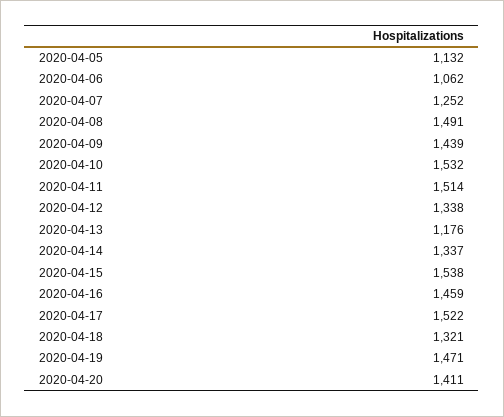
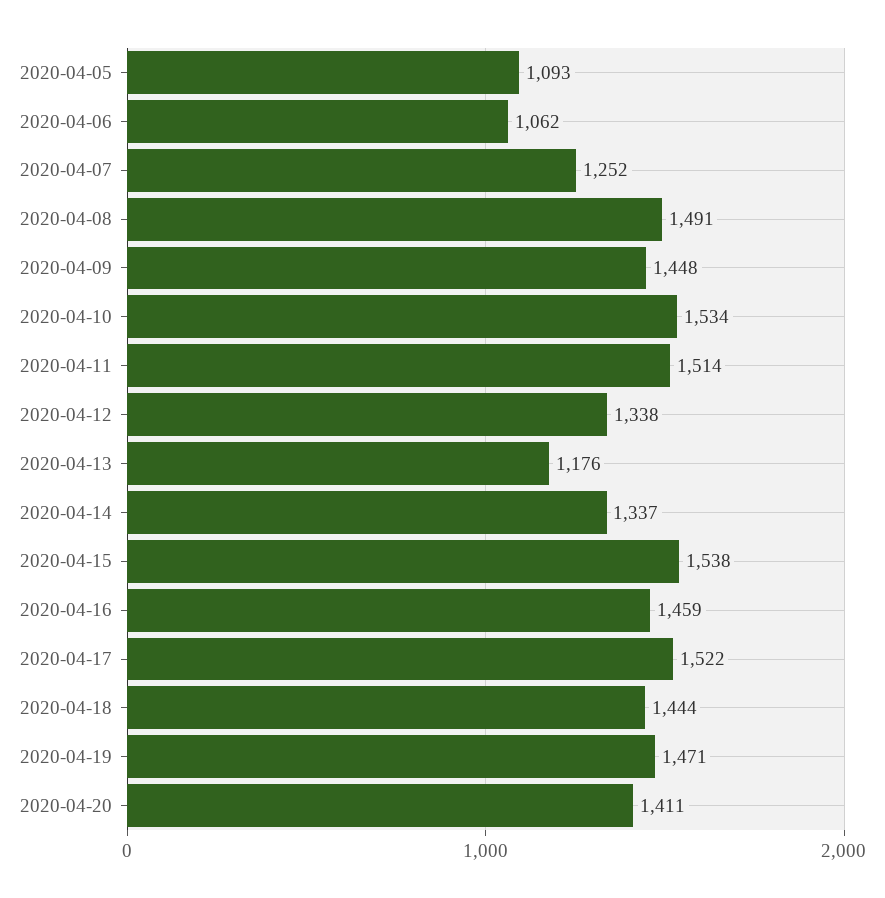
2020-04-05: 1132 -> 1093
2020-04-09: 1439 -> 1448
2020-04-10: 1532 -> 1534
2020-04-18: 1321 -> 1444

